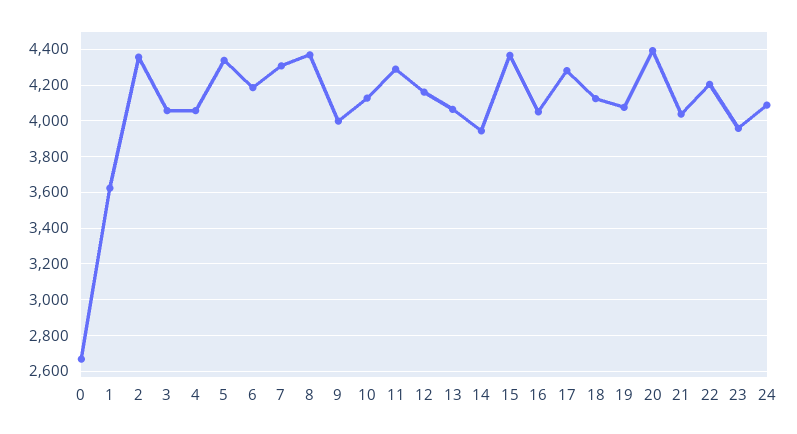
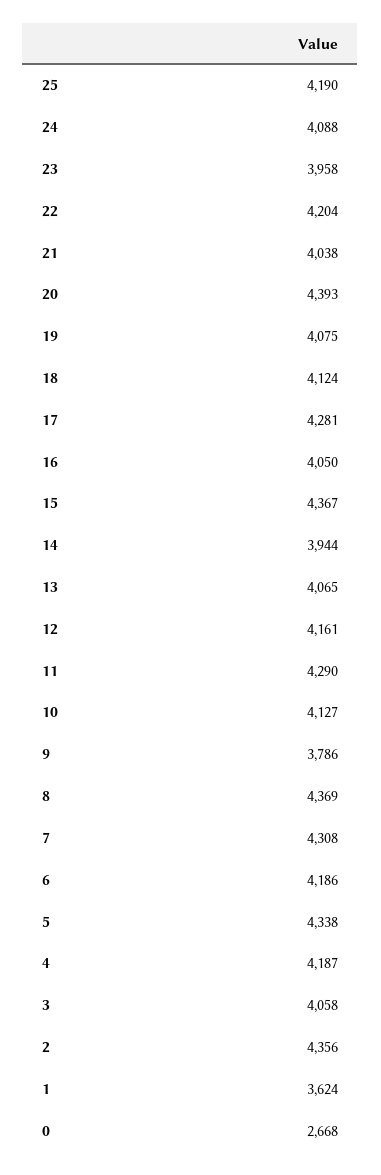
4: 4050 -> 4187
9: 4000 -> 3786
25: none -> 4190

